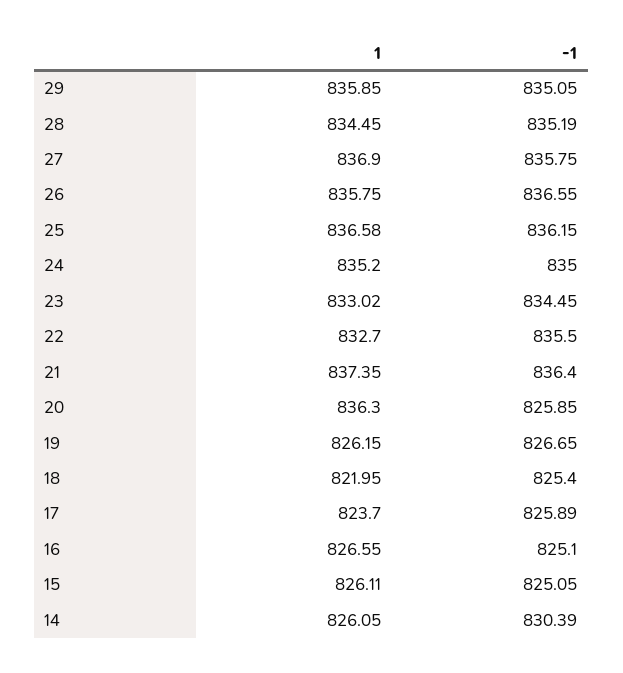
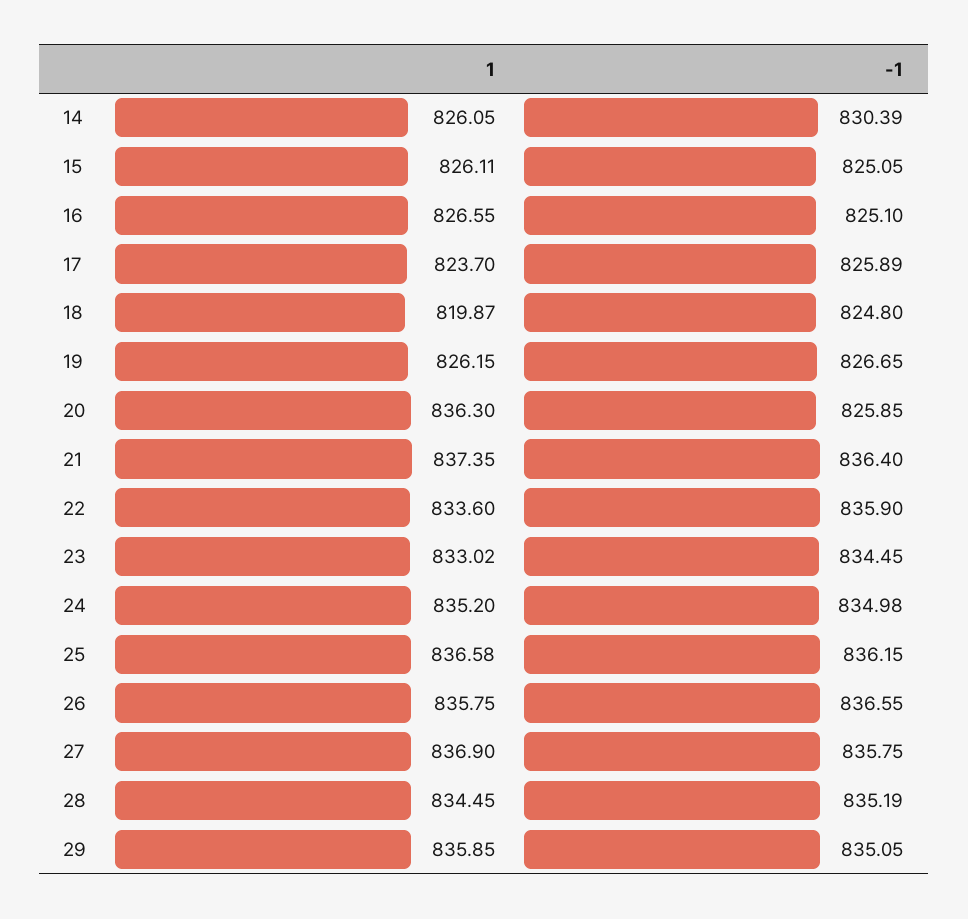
-1, 24: 835 -> 834.98
1, 22: 832.7 -> 833.6
-1, 22: 835.5 -> 835.9
1, 18: 821.95 -> 819.87
-1, 18: 825.4 -> 824.8

